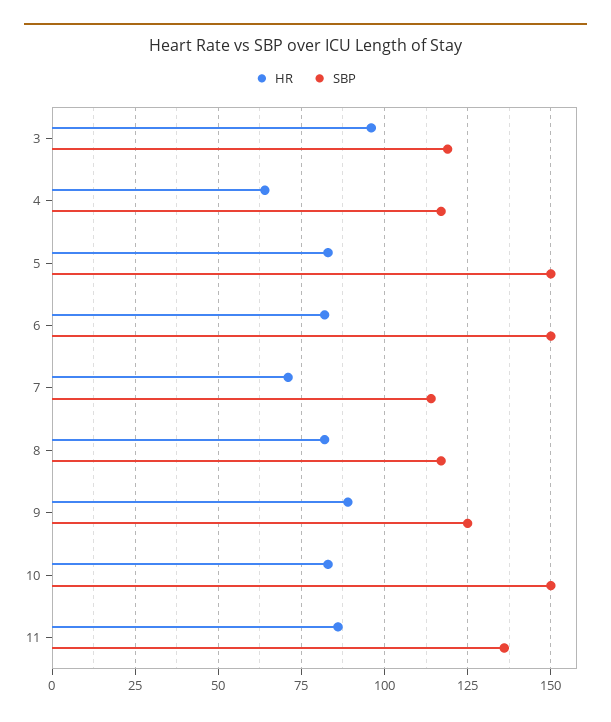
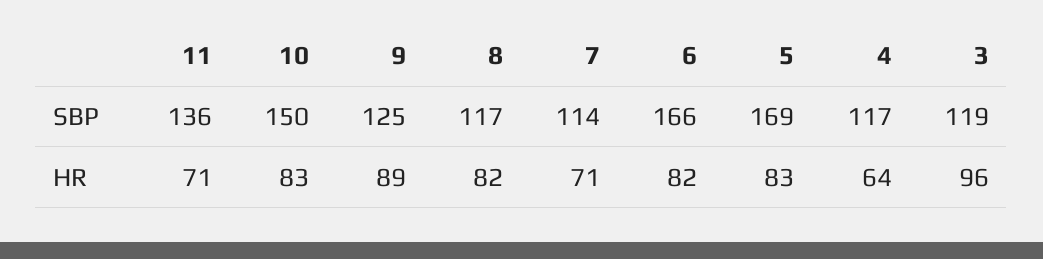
SBP, 5: 150 -> 169
SBP, 6: 150 -> 166
HR, 11: 85 -> 71

